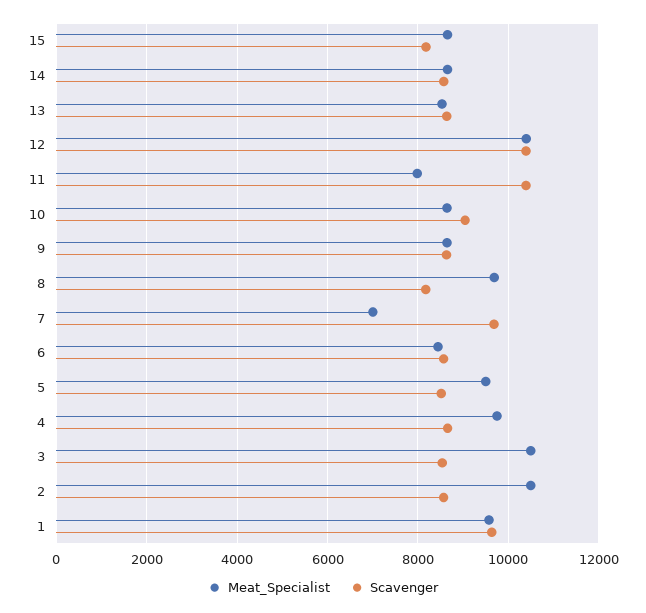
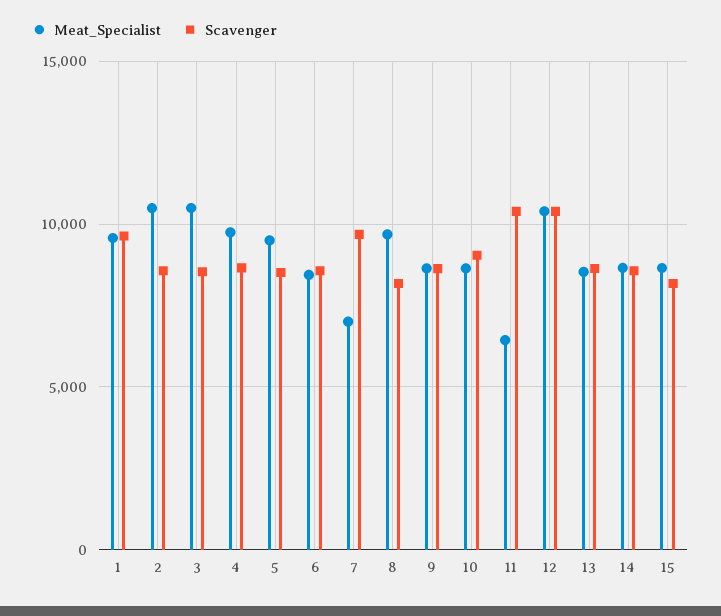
Meat_Specialist, 11: 8000 -> 6500

